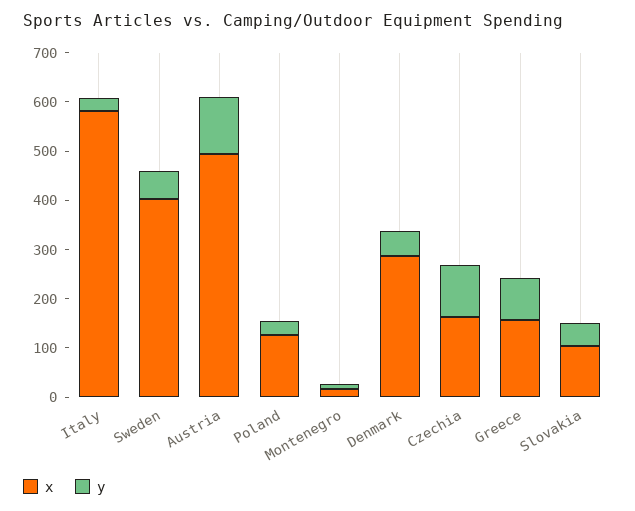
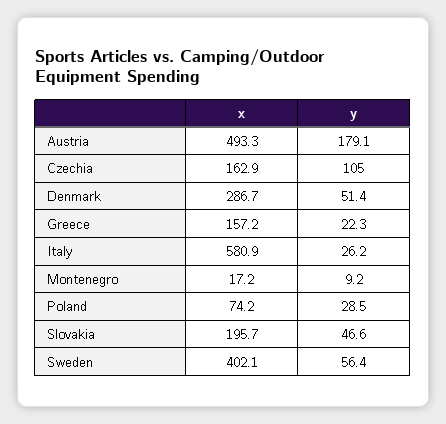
y, Austria: 120 -> 179.1
x, Poland: 120 -> 74.2
y, Greece: 80 -> 22.3
x, Slovakia: 100 -> 195.7

